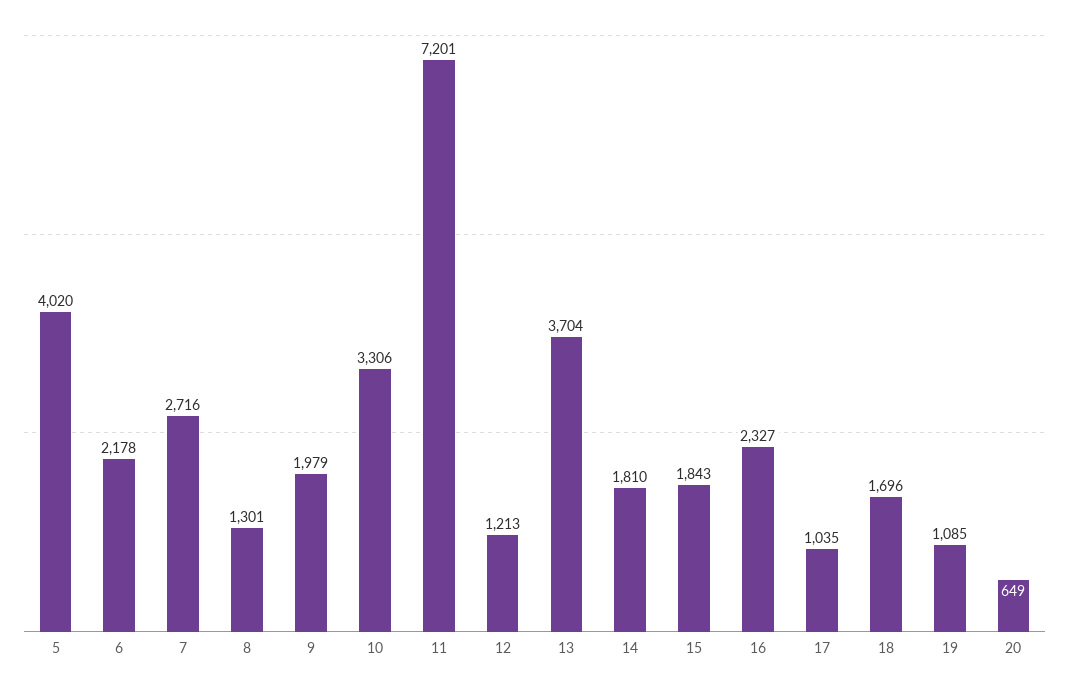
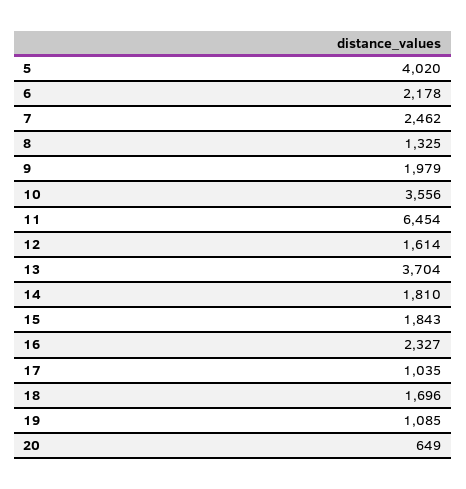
7: 2716 -> 2462
8: 1301 -> 1325
10: 3306 -> 3556
11: 7201 -> 6454
12: 1213 -> 1614

